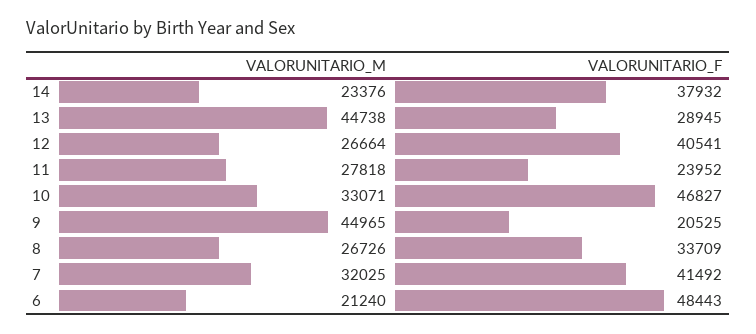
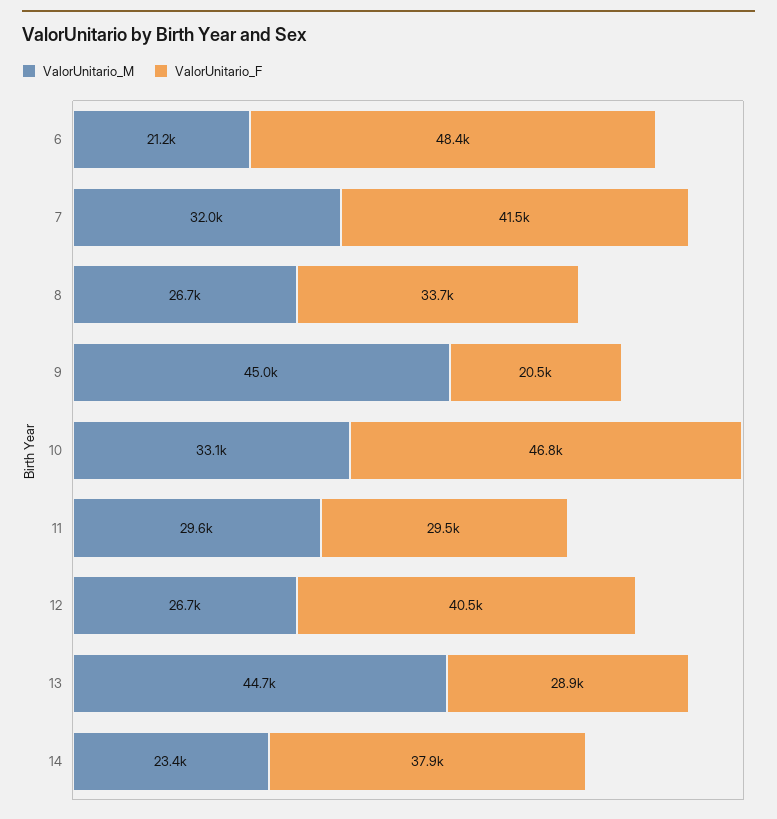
VALORUNITARIO_M, 11: 27818 -> 29600
VALORUNITARIO_F, 11: 23952 -> 29500

